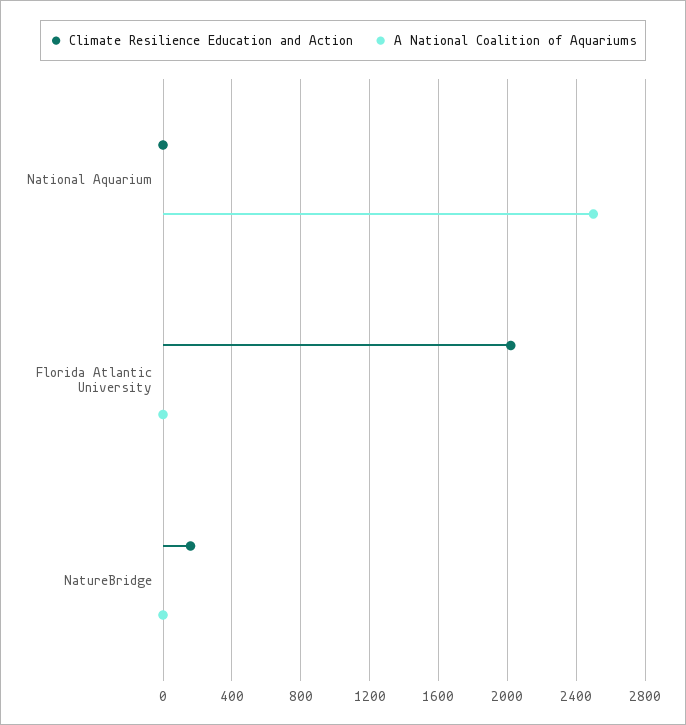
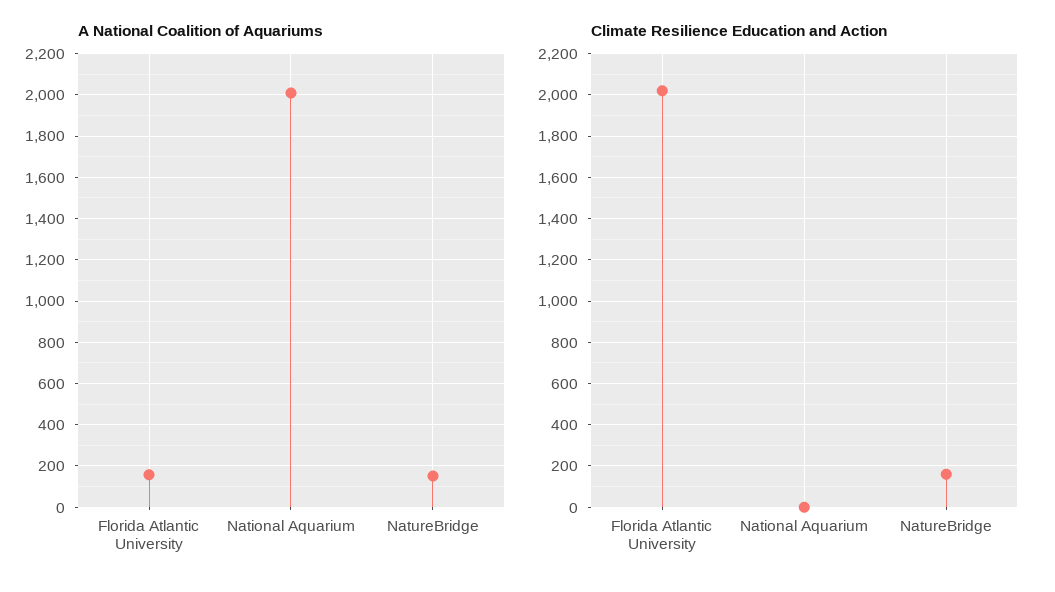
A National Coalition of Aquariums, National Aquarium: 2500 -> 2000
A National Coalition of Aquariums, Florida Atlantic University: 0 -> 150
A National Coalition of Aquariums, NatureBridge: 0 -> 150

